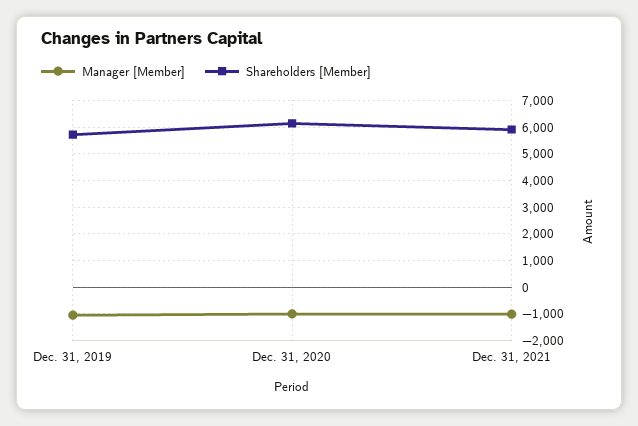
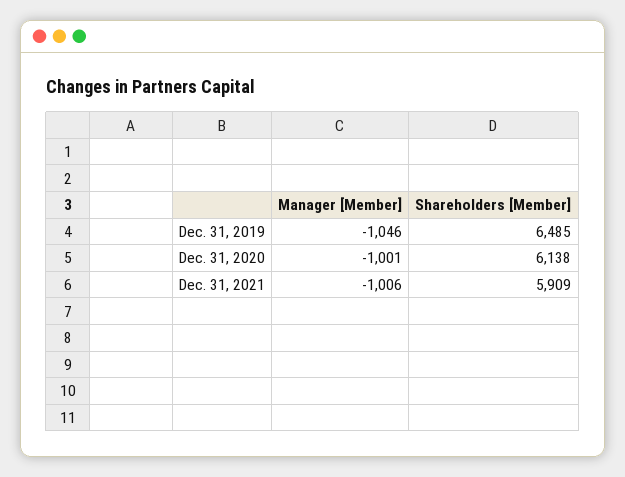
Shareholders [Member], Dec. 31, 2019: 5750 -> 6485

